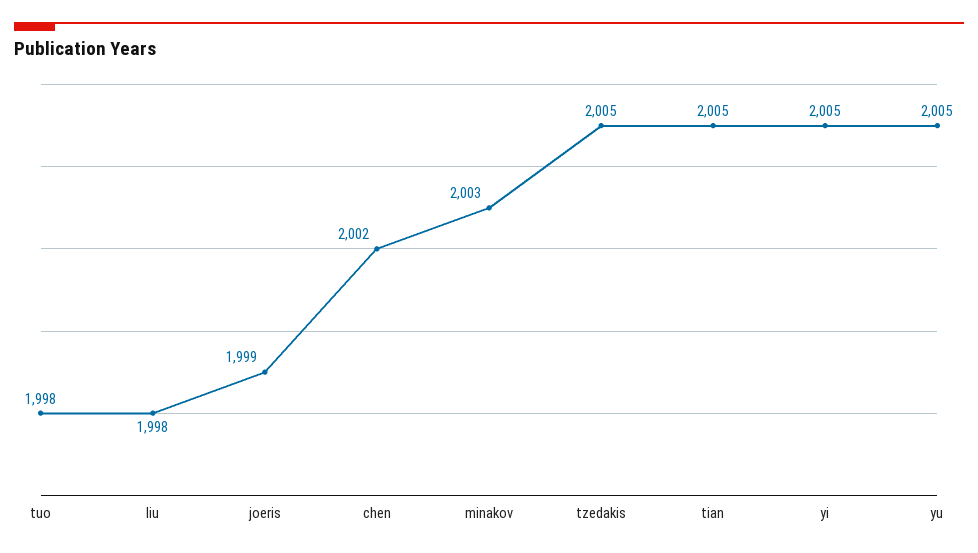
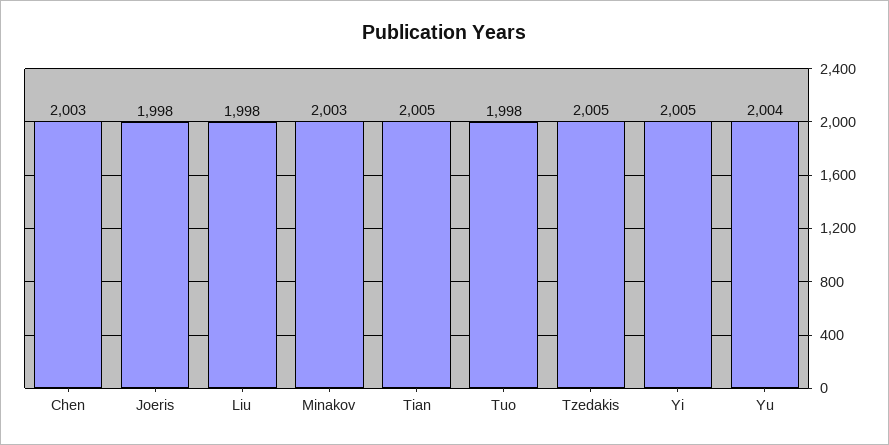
joeris: 1999 -> 1998
chen: 2002 -> 2003
yu: 2005 -> 2004

